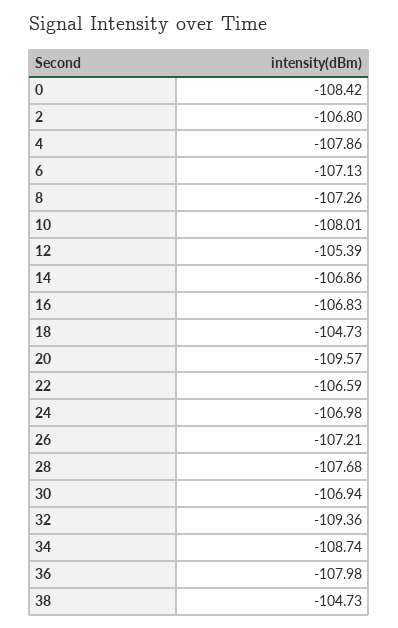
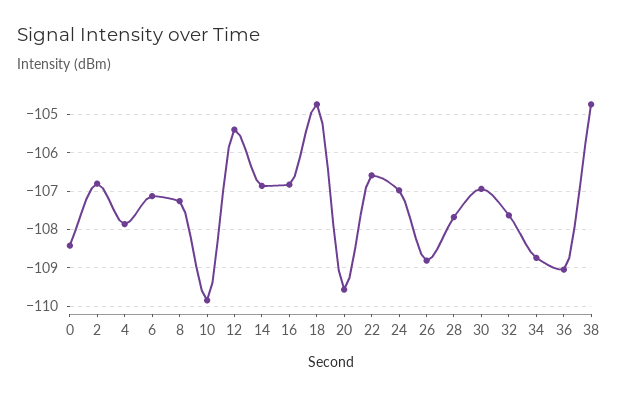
10: -108.01 -> -109.8
26: -107.21 -> -108.8
32: -109.36 -> -107.6
36: -107.98 -> -109

